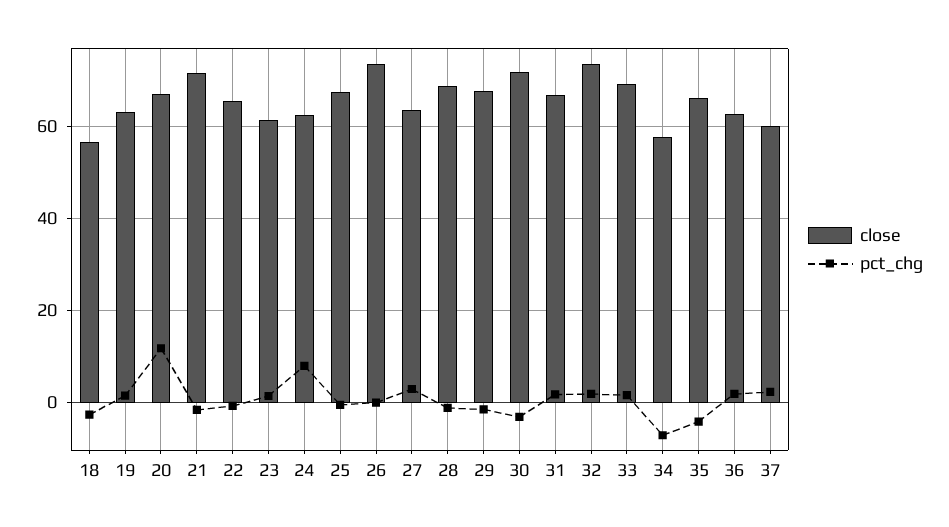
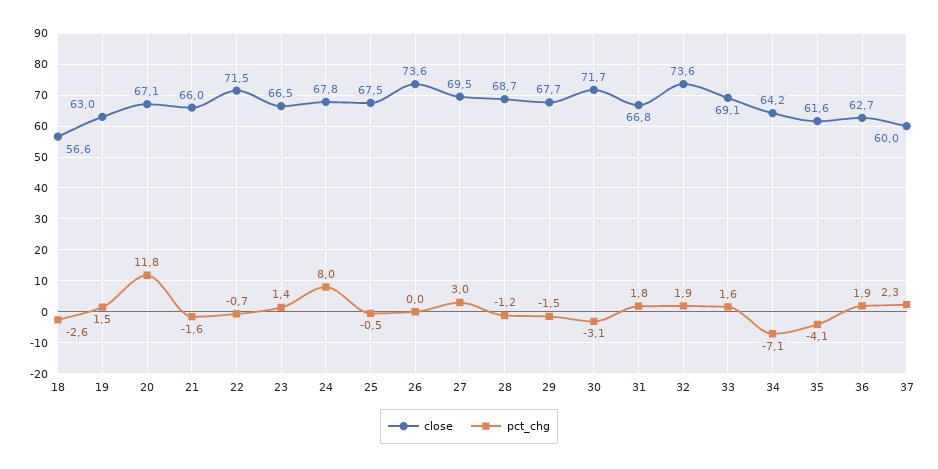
close, 21: 72 -> 66
close, 22: 66 -> 71.5
close, 23: 62 -> 66.5
close, 24: 62 -> 67.8
close, 27: 64 -> 69.5
close, 34: 58 -> 64.2
close, 35: 66 -> 61.6

